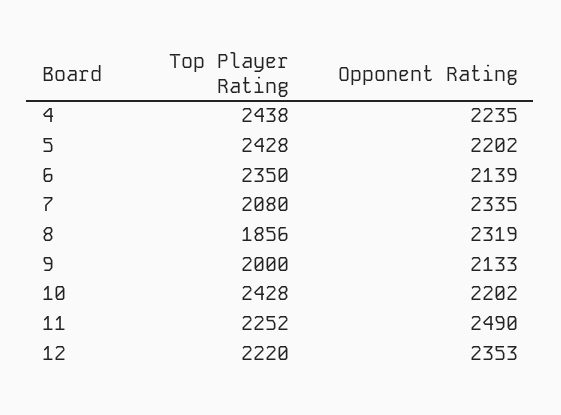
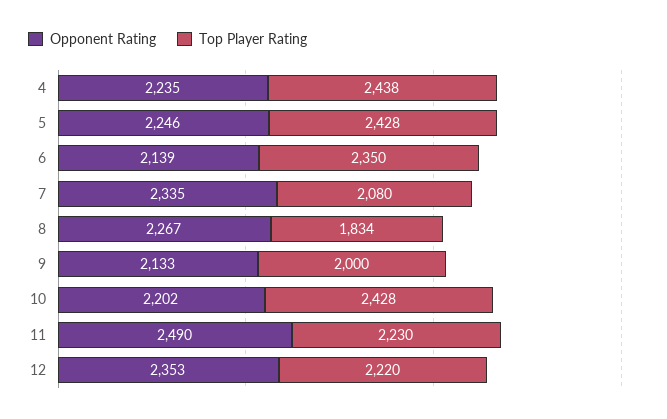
Opponent Rating, 5: 2202 -> 2246
Top Player Rating, 8: 1856 -> 1834
Opponent Rating, 8: 2319 -> 2267
Top Player Rating, 11: 2252 -> 2230

